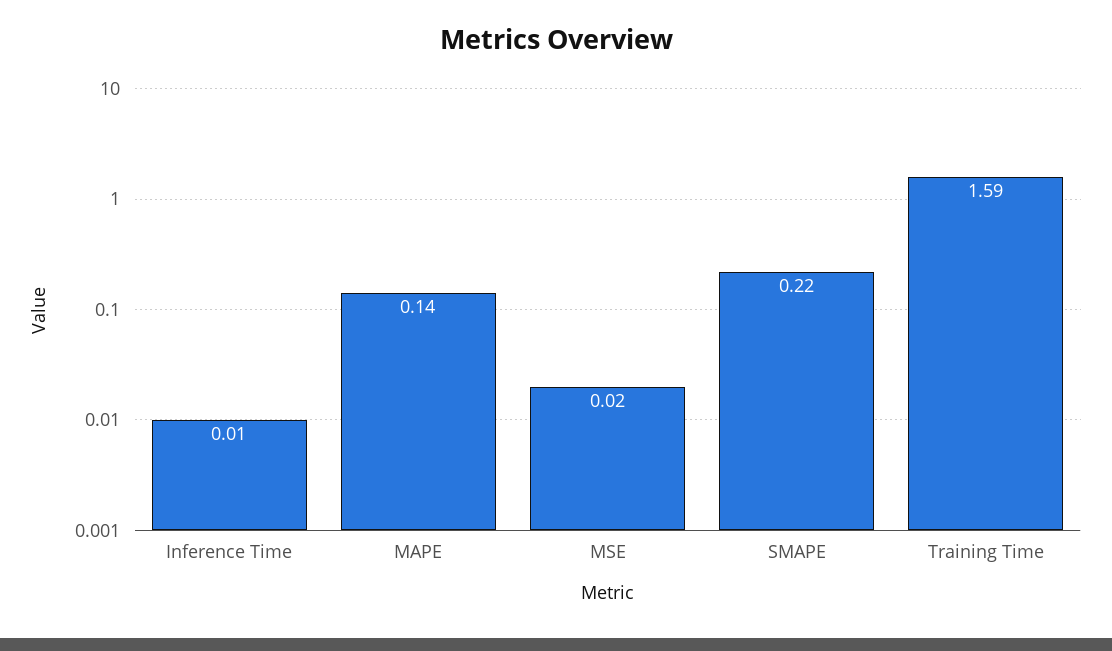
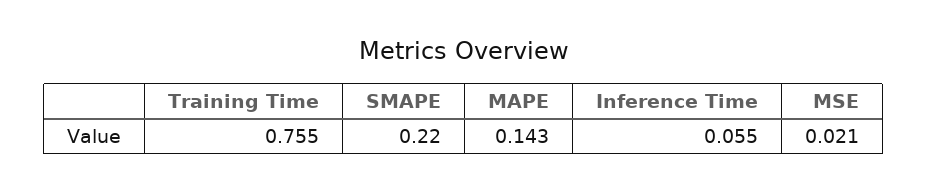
Inference Time: 0.01 -> 0.055
Training Time: 1.59 -> 0.755

